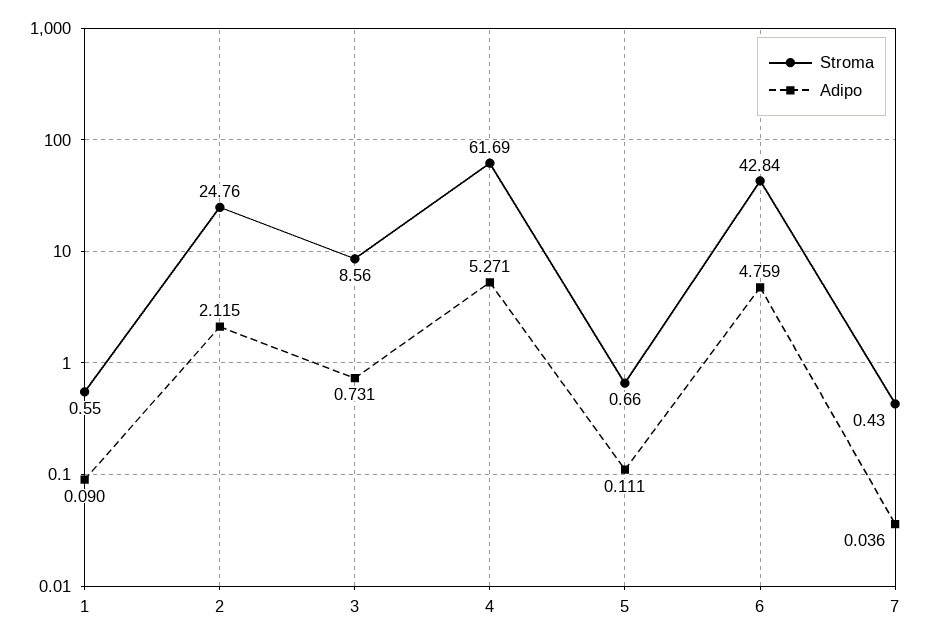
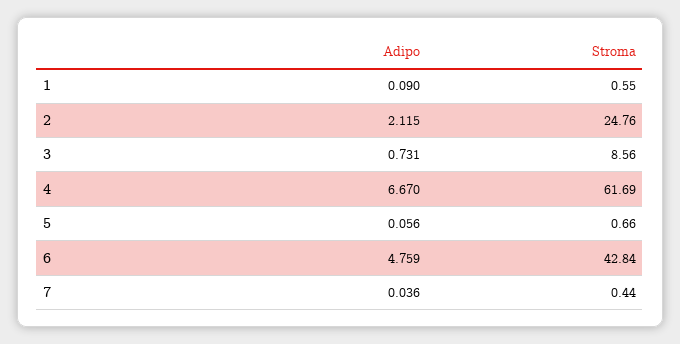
Adipo, 4: 5.271 -> 6.67
Adipo, 5: 0.111 -> 0.056
Stroma, 7: 0.43 -> 0.44

